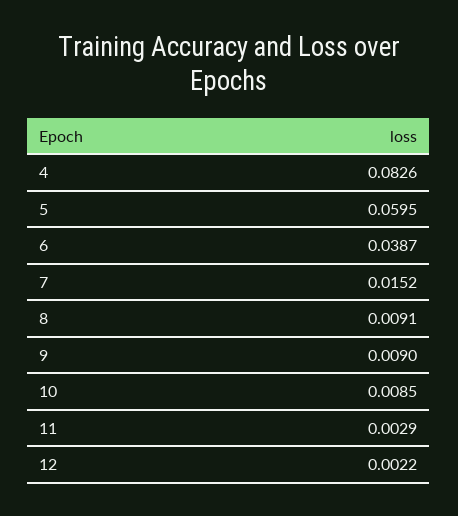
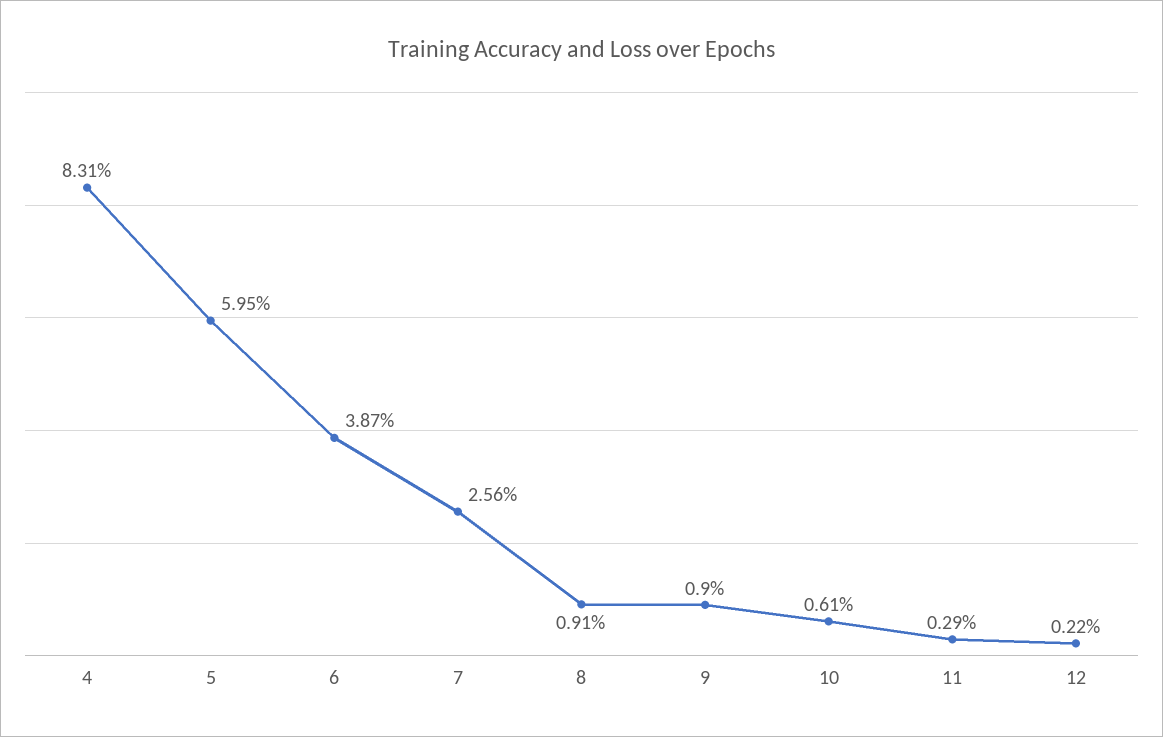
4: 0.0826 -> 0.0831
7: 0.0152 -> 0.0256
10: 0.0085 -> 0.0061

